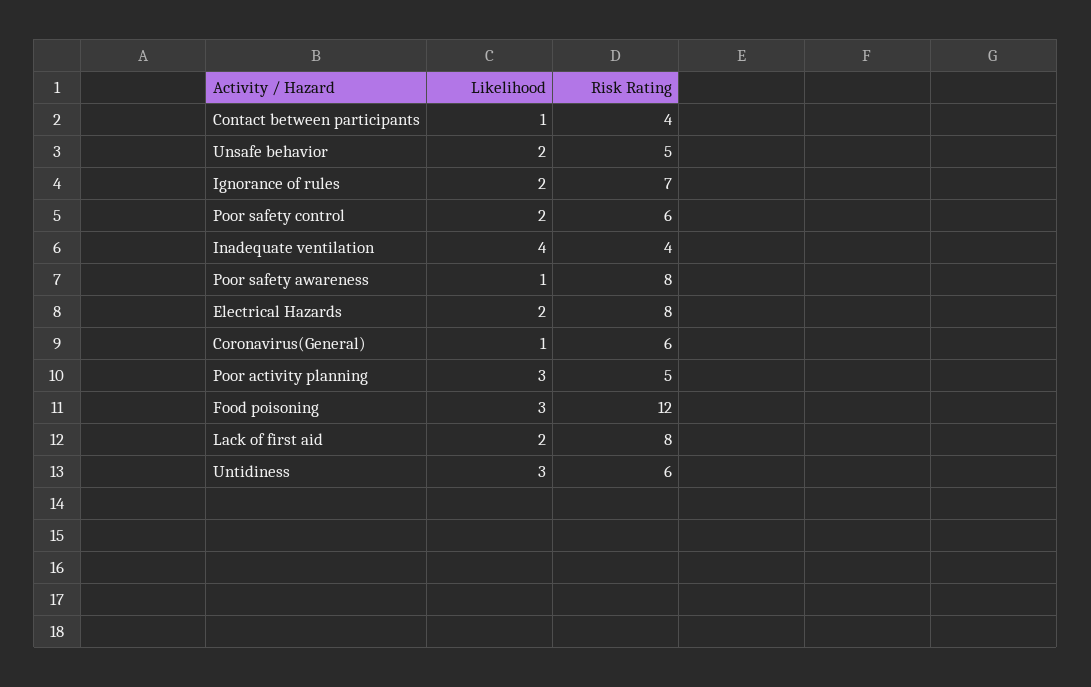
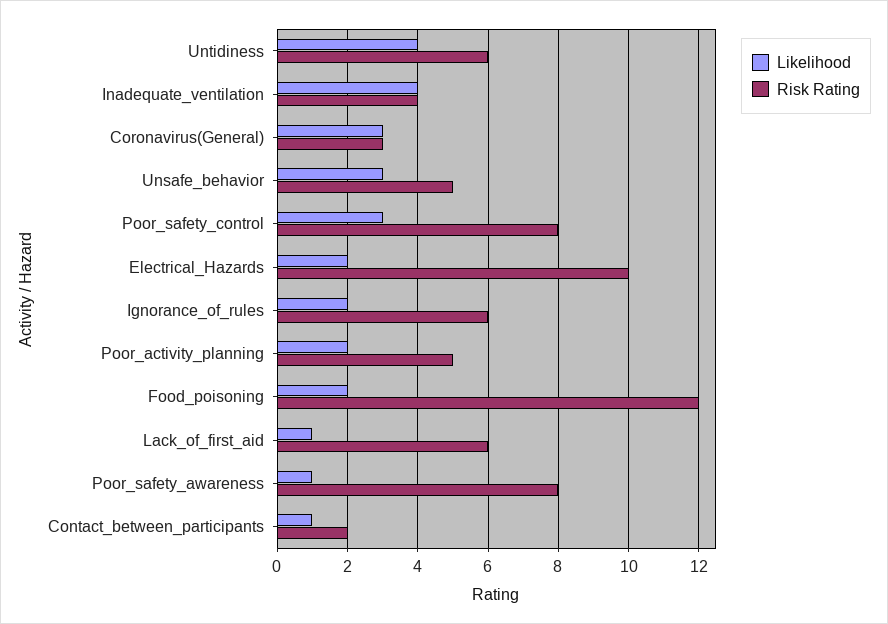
Risk Rating, Contact between participants: 4 -> 2
Likelihood, Unsafe behavior: 2 -> 3
Risk Rating, Ignorance of rules: 7 -> 6
Likelihood, Poor safety control: 2 -> 3
Risk Rating, Poor safety control: 6 -> 8
Risk Rating, Electrical Hazards: 8 -> 10
Likelihood, Coronavirus(General): 1 -> 3
Risk Rating, Coronavirus(General): 6 -> 3
Likelihood, Poor activity planning: 3 -> 2
Likelihood, Food poisoning: 3 -> 2
Likelihood, Lack of first aid: 2 -> 1
Risk Rating, Lack of first aid: 8 -> 6
Likelihood, Untidiness: 3 -> 4

